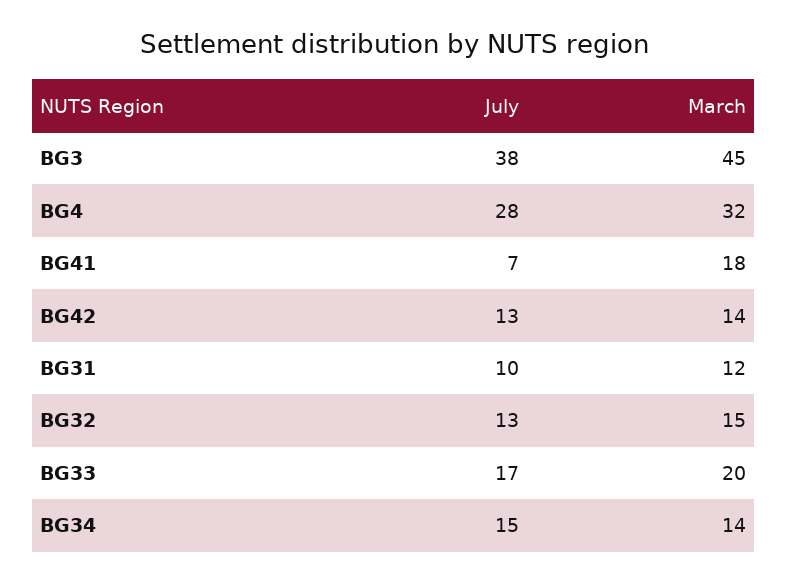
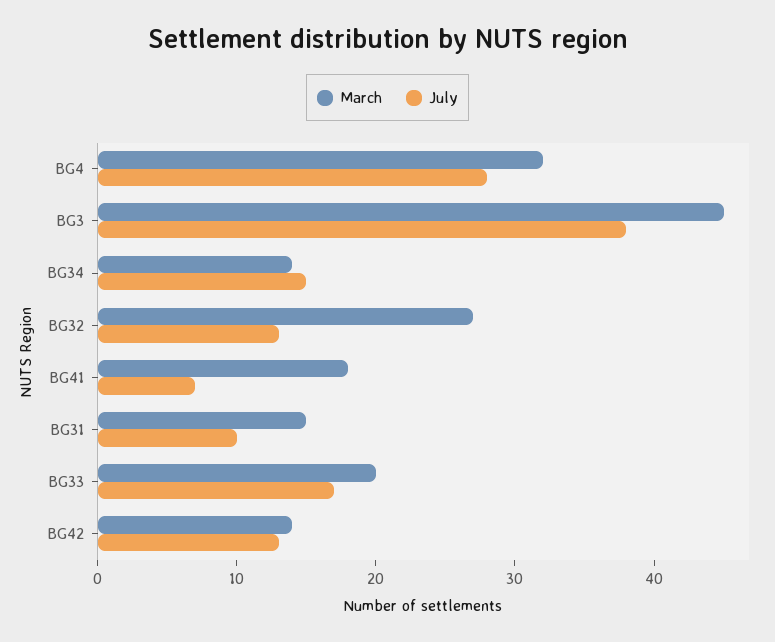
March, BG31: 12 -> 15
March, BG32: 15 -> 27

